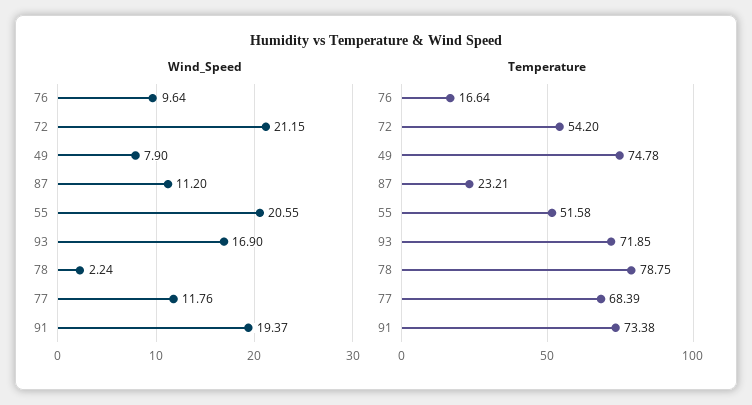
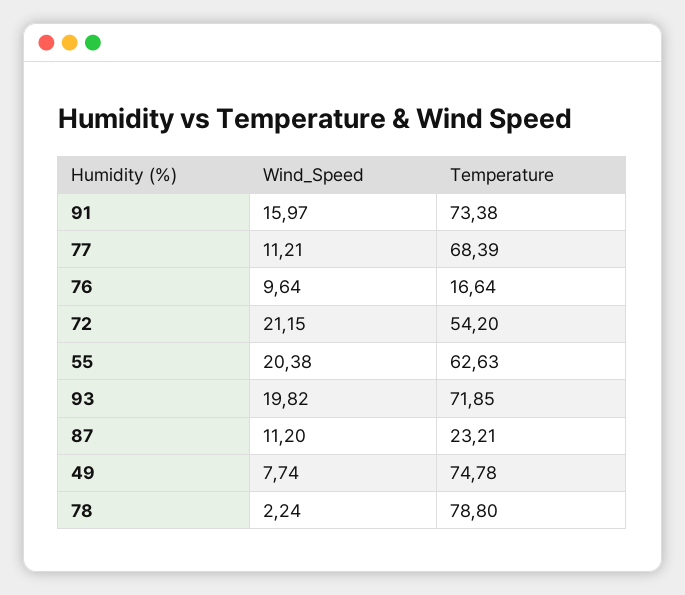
Wind_Speed, 49: 7.9 -> 7.74
Wind_Speed, 55: 20.55 -> 20.38
Wind_Speed, 93: 16.9 -> 19.82
Wind_Speed, 77: 11.76 -> 11.21
Wind_Speed, 91: 19.37 -> 15.97
Temperature, 55: 51.58 -> 62.63
Temperature, 78: 78.75 -> 78.8

